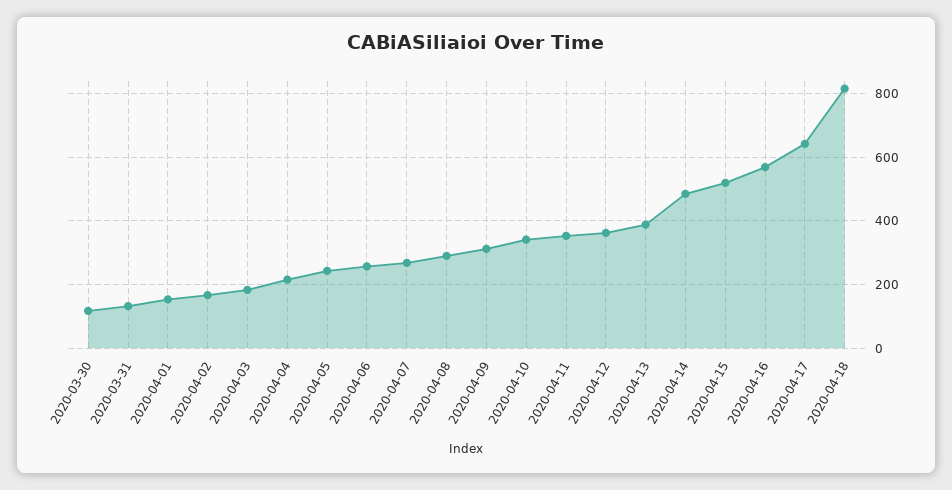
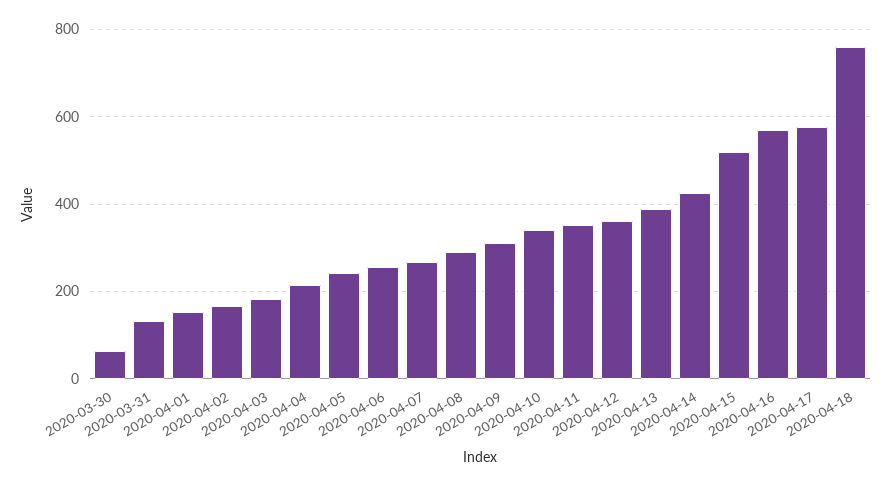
2020-03-30: 120 -> 60
2020-04-14: 480 -> 420
2020-04-17: 640 -> 580
2020-04-18: 820 -> 760

